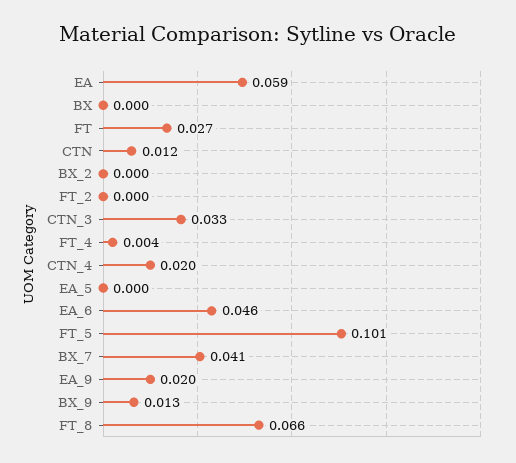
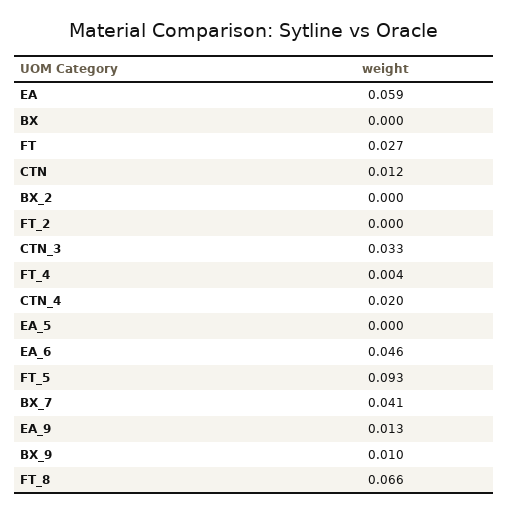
FT_5: 0.101 -> 0.093
EA_9: 0.02 -> 0.013
BX_9: 0.013 -> 0.01

